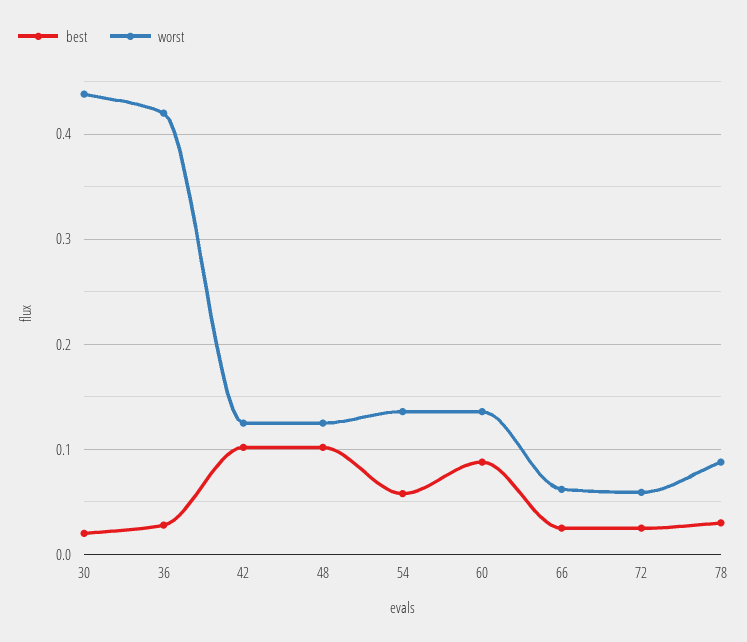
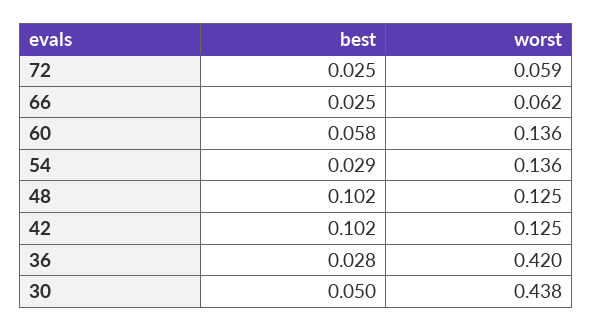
best, 30: 0.02 -> 0.05
best, 54: 0.06 -> 0.029
best, 60: 0.09 -> 0.058
best, 78: 0.03 -> none
worst, 78: 0.09 -> none

